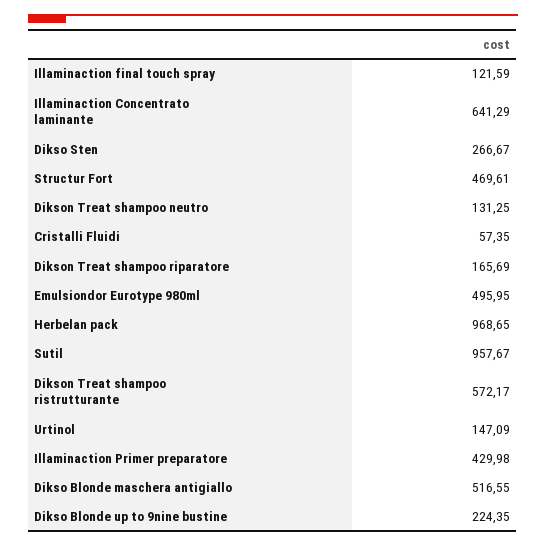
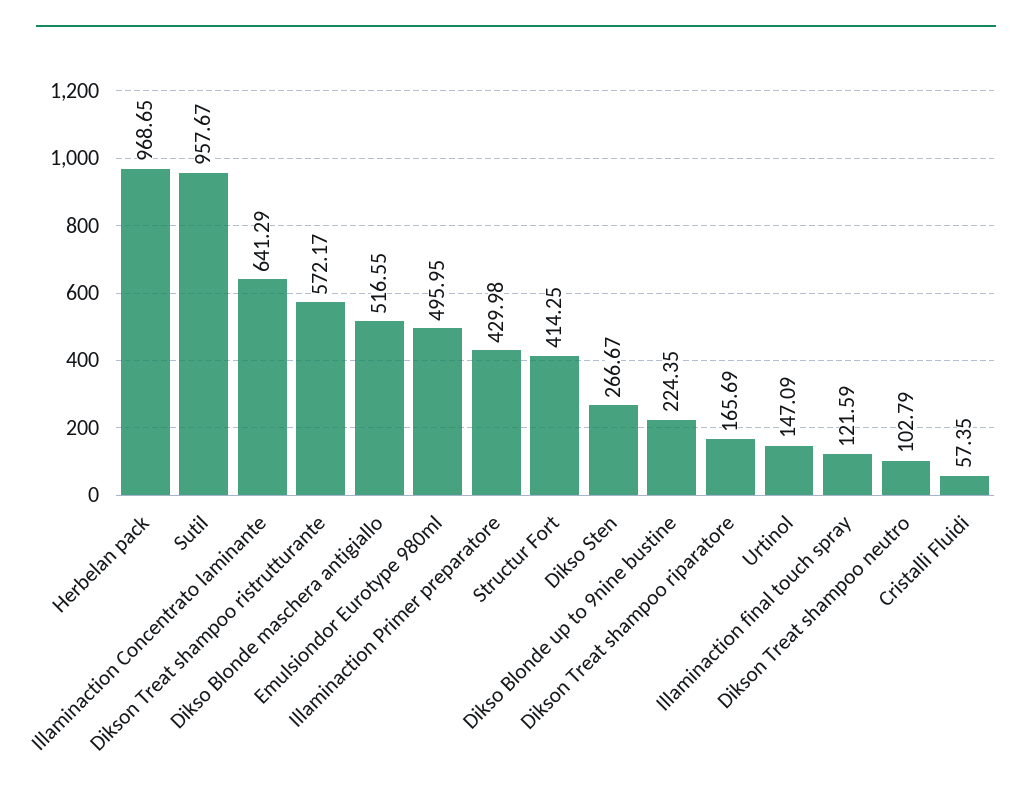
Structur Fort: 469.61 -> 414.25
Dikson Treat shampoo neutro: 131.25 -> 102.79

